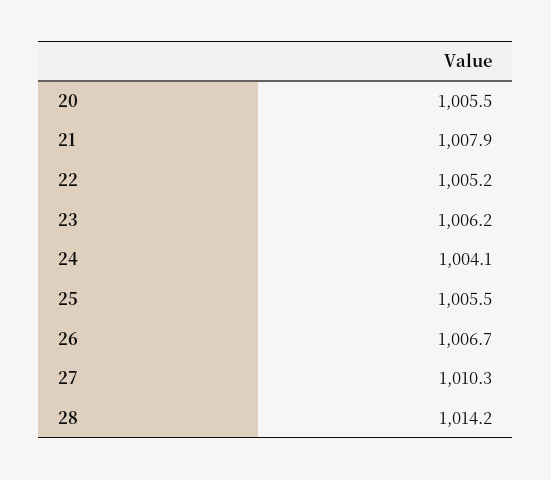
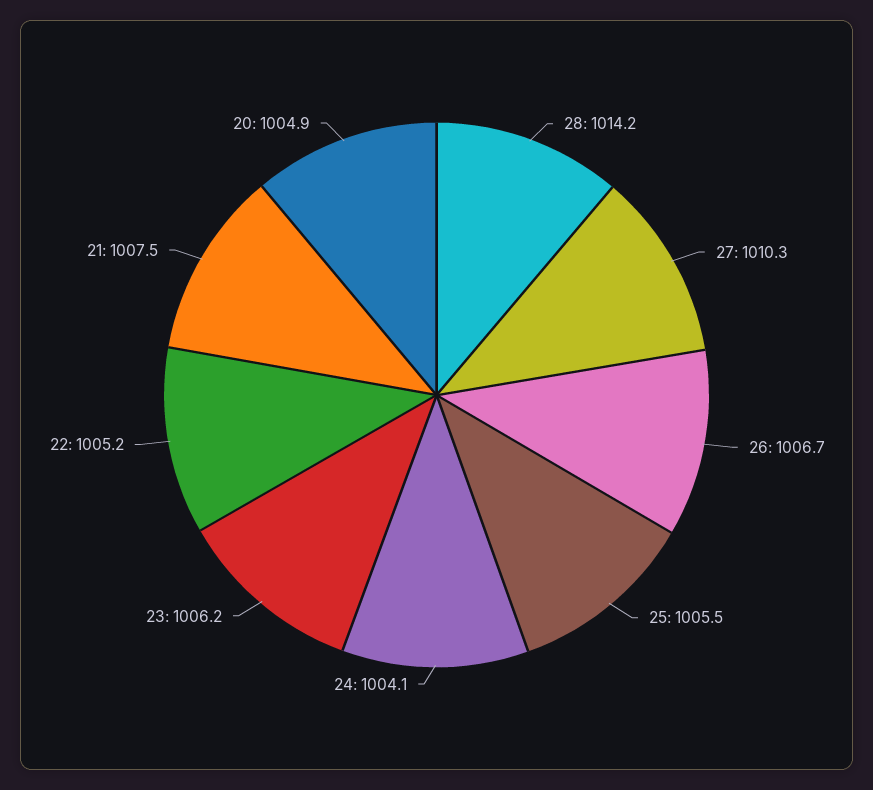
20: 1005.5 -> 1004.9
21: 1007.9 -> 1007.5

